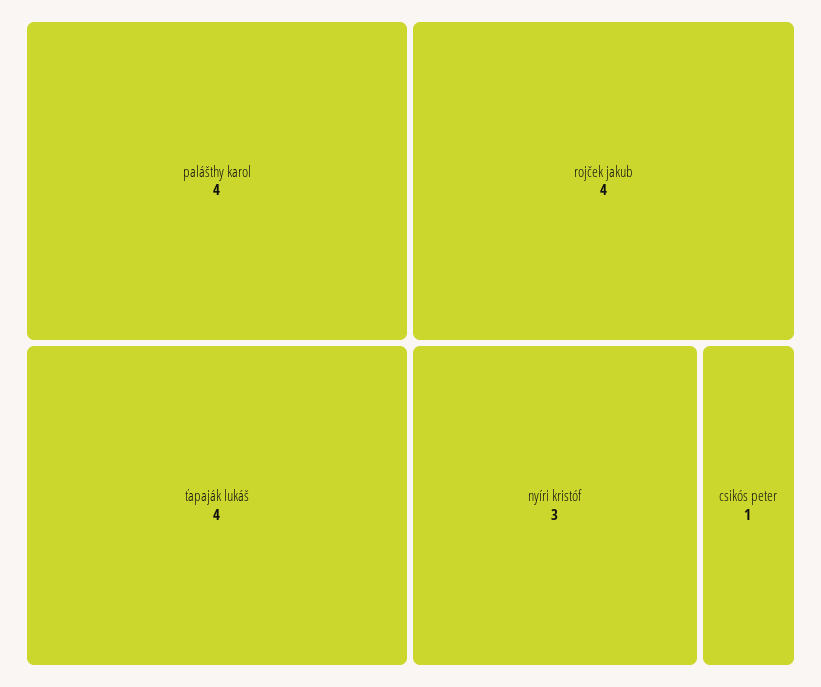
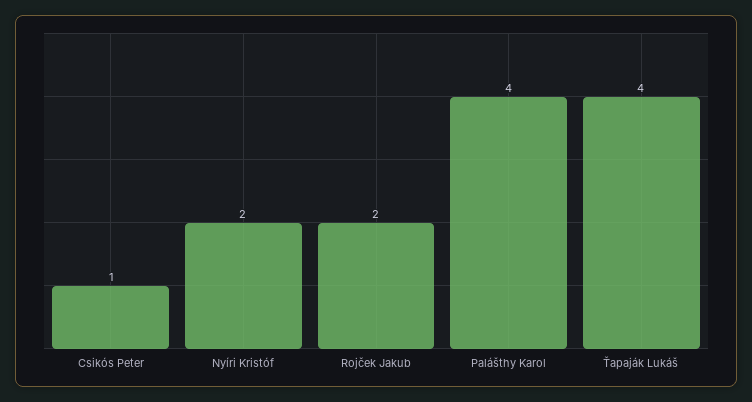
rojček jakub: 4 -> 2
nyíri kristóf: 3 -> 2

